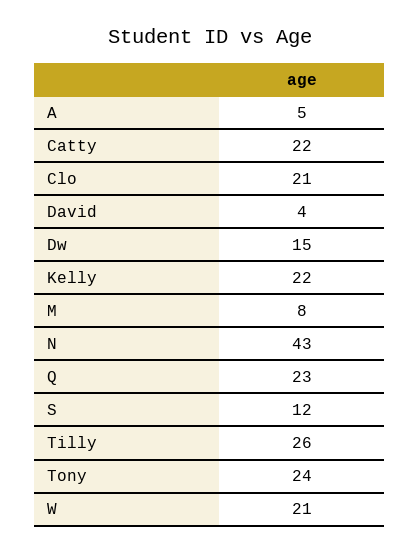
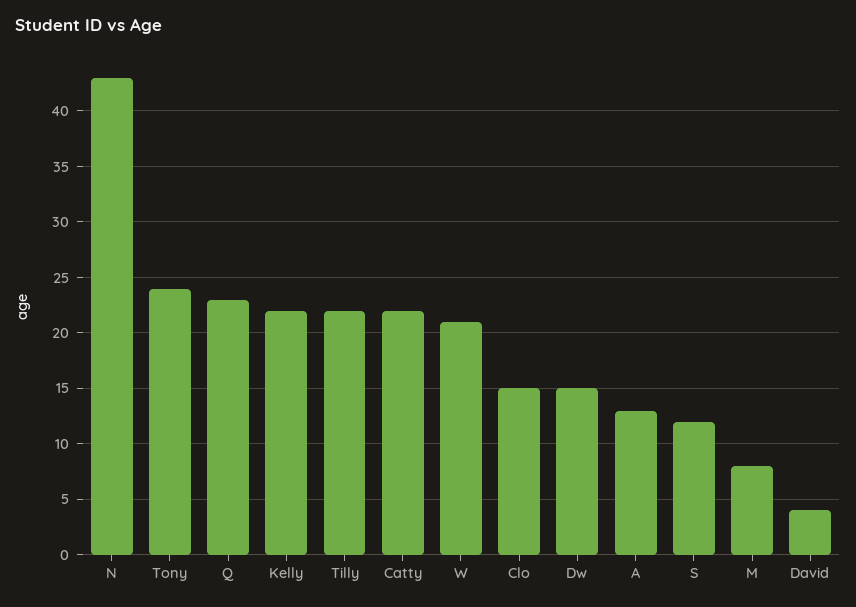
A: 5 -> 13
Clo: 21 -> 15
Tilly: 26 -> 22

